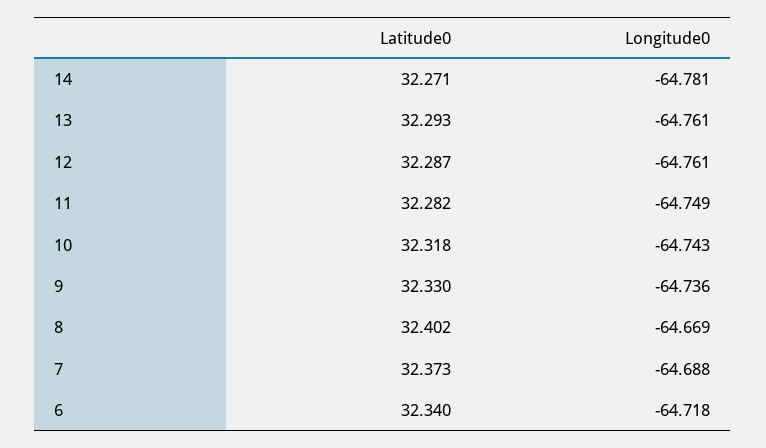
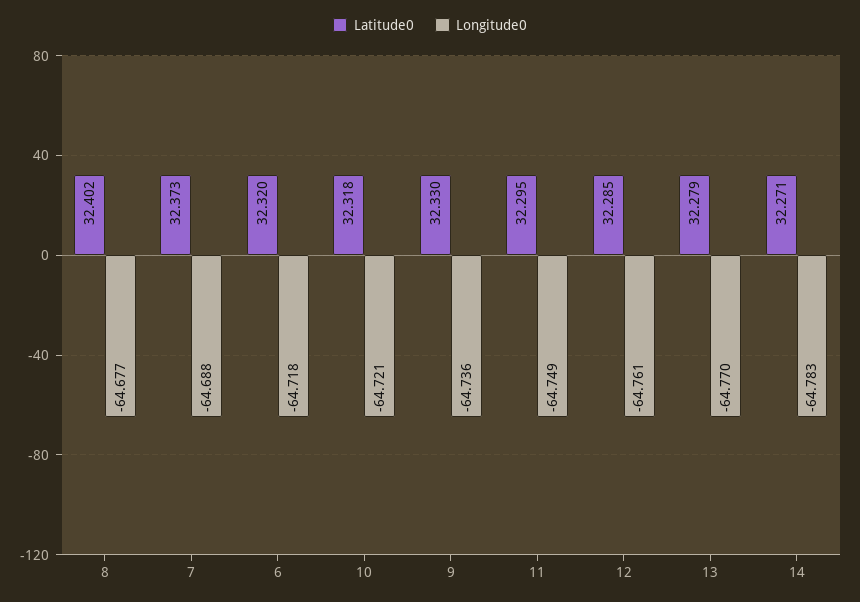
Longitude0, 14: -64.781 -> -64.783
Latitude0, 13: 32.293 -> 32.279
Longitude0, 13: -64.761 -> -64.77
Latitude0, 12: 32.287 -> 32.285
Latitude0, 11: 32.282 -> 32.295
Longitude0, 10: -64.743 -> -64.721
Longitude0, 8: -64.669 -> -64.677
Latitude0, 6: 32.34 -> 32.32

